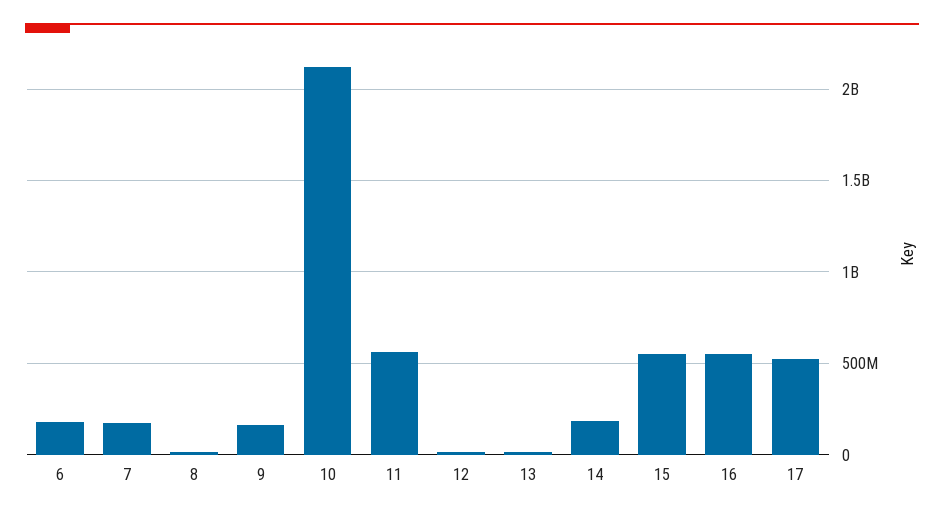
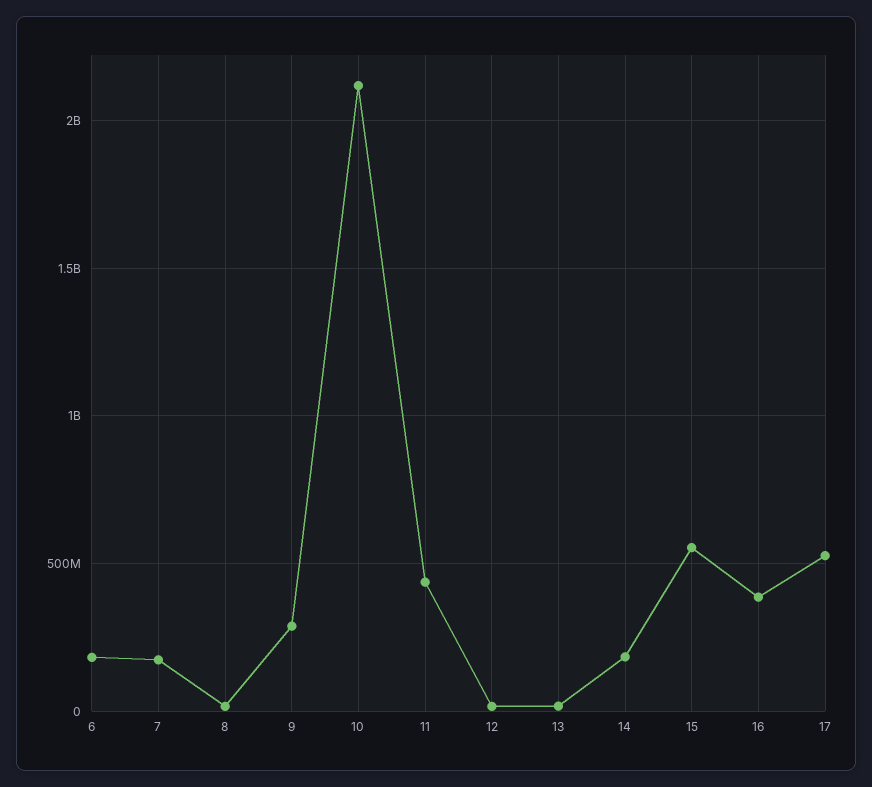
9: 150000000 -> 300000000
11: 550000000 -> 450000000
16: 550000000 -> 400000000

